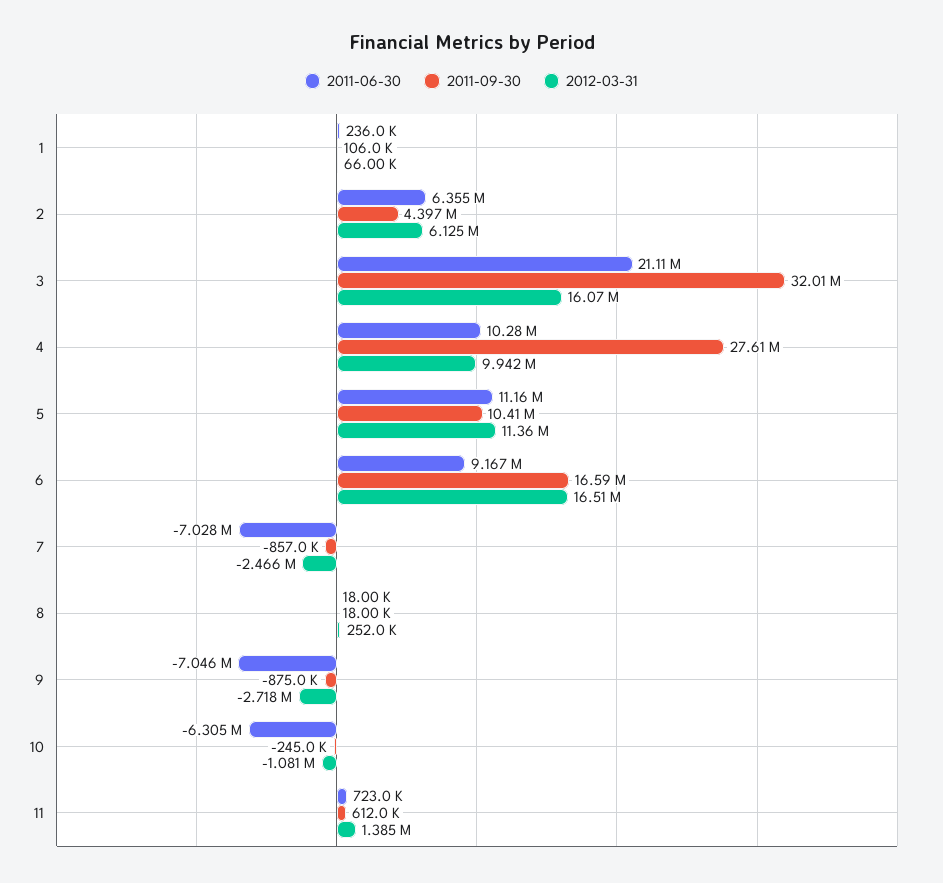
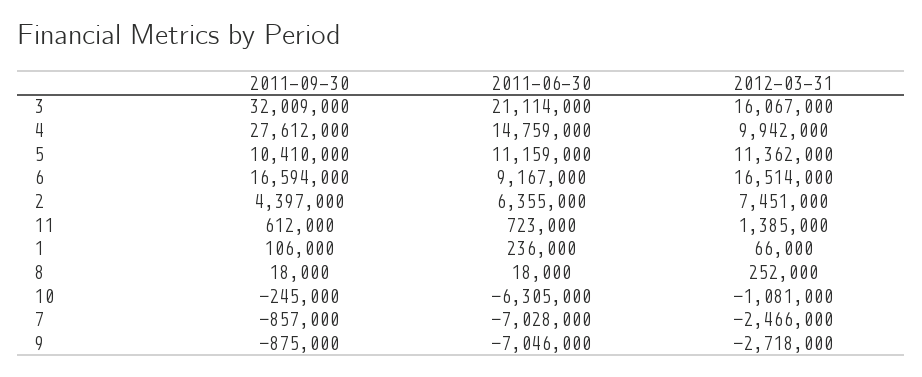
2012-03-31, 2: 6125000 -> 7451000
2011-06-30, 4: 10280000 -> 14759000

